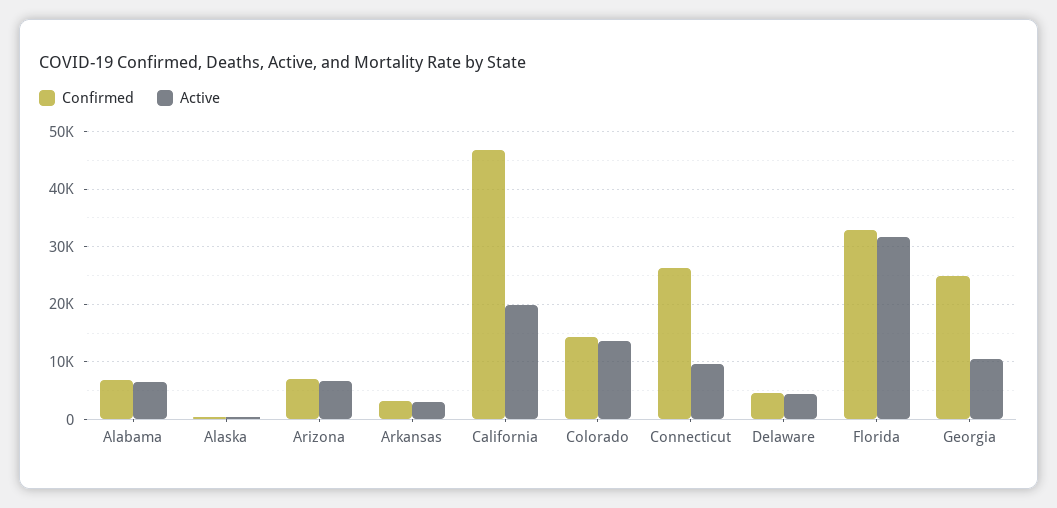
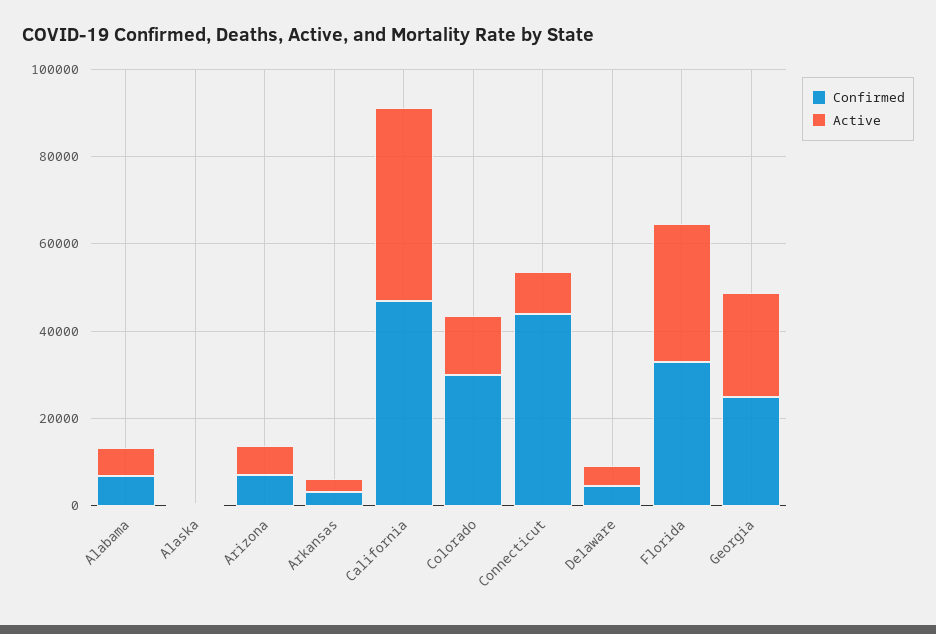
Active, California: 20000 -> 45000
Confirmed, Colorado: 14000 -> 30000
Confirmed, Connecticut: 26000 -> 45000
Active, Georgia: 10000 -> 25000

